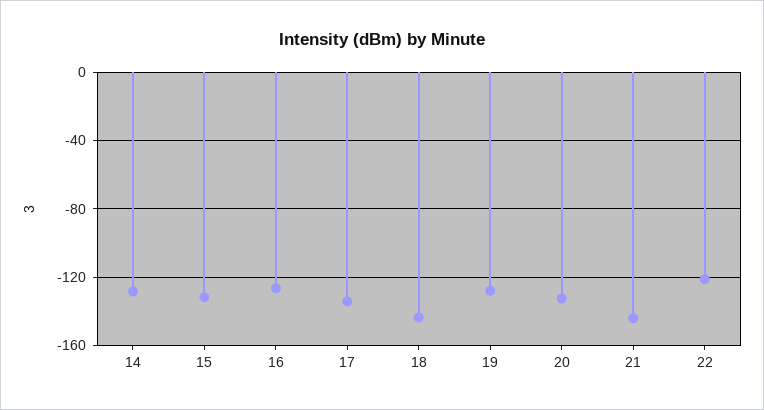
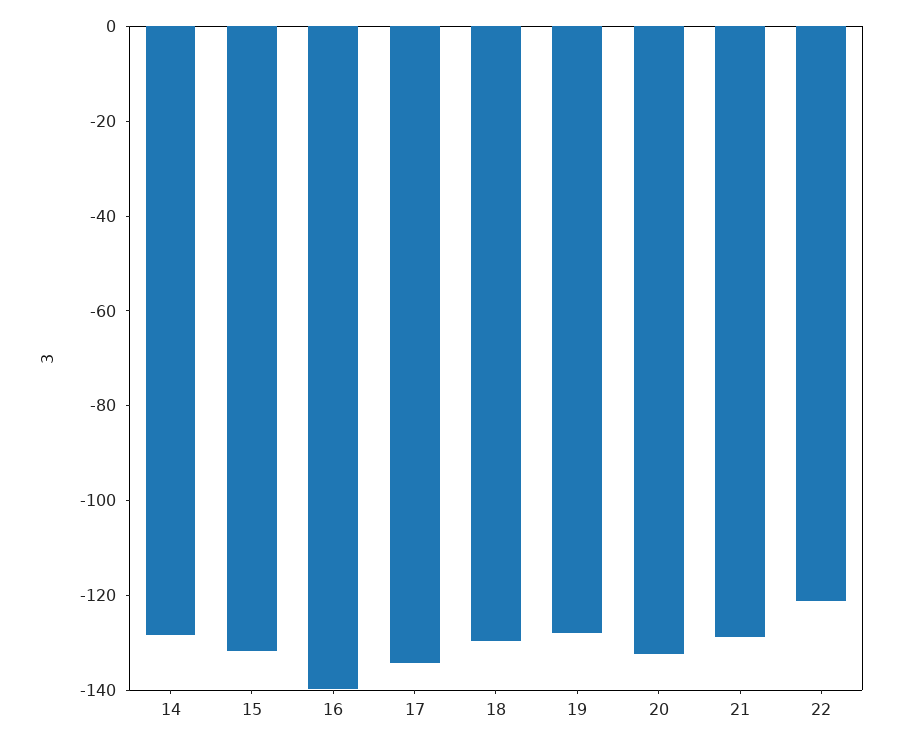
16: -125 -> -140
18: -145 -> -130
21: -145 -> -130

